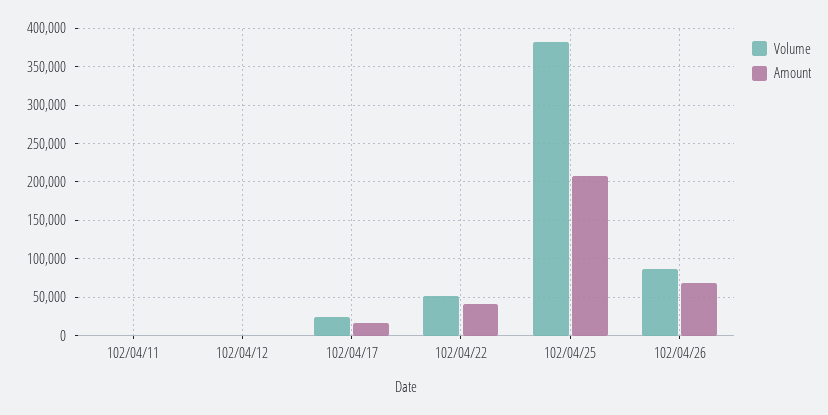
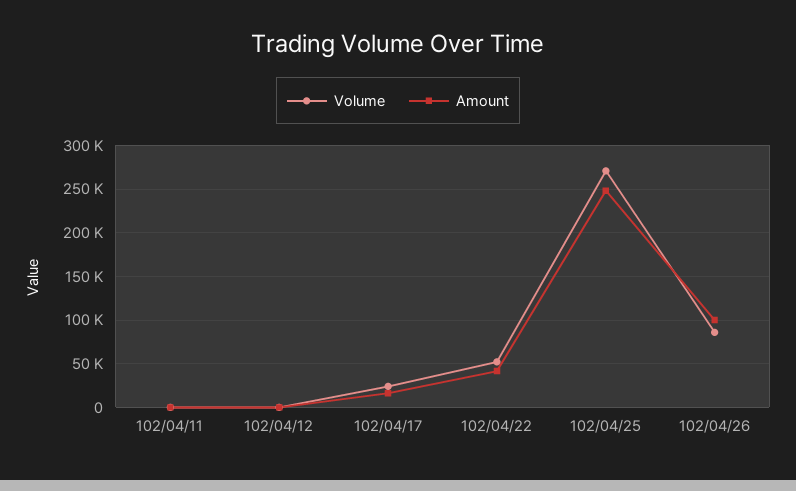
Volume, 102/04/25: 380000 -> 270000
Amount, 102/04/25: 210000 -> 250000
Amount, 102/04/26: 70000 -> 100000

